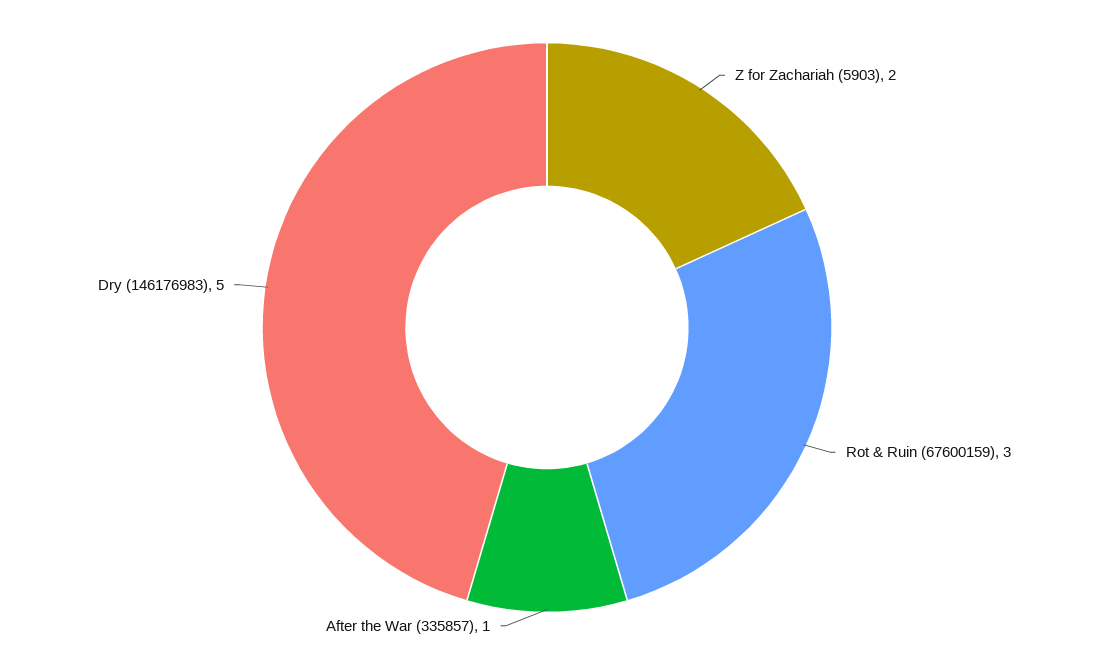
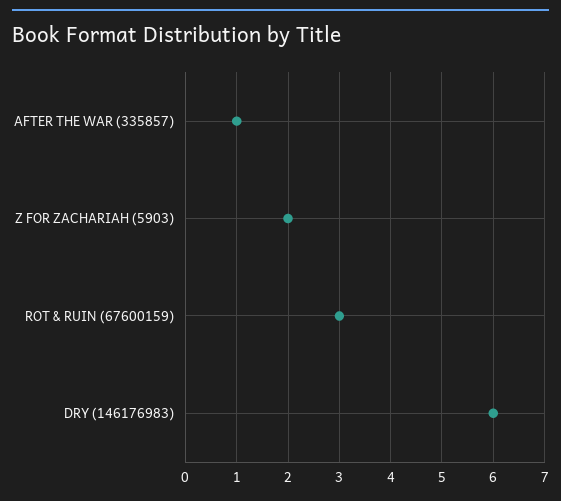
Dry (146176983): 5 -> 6

